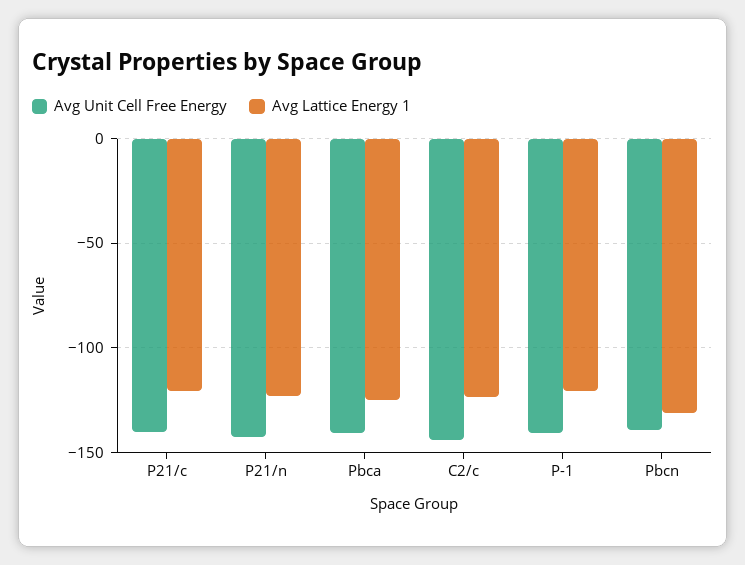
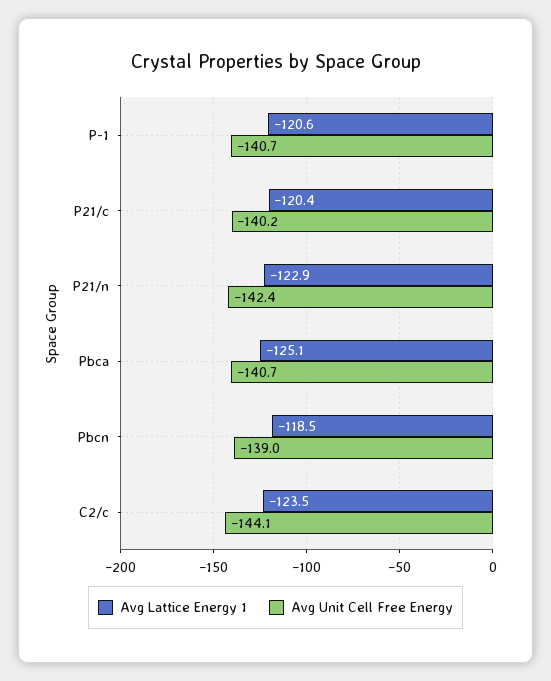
Avg Lattice Energy 1, Pbcn: -130 -> -118.5

